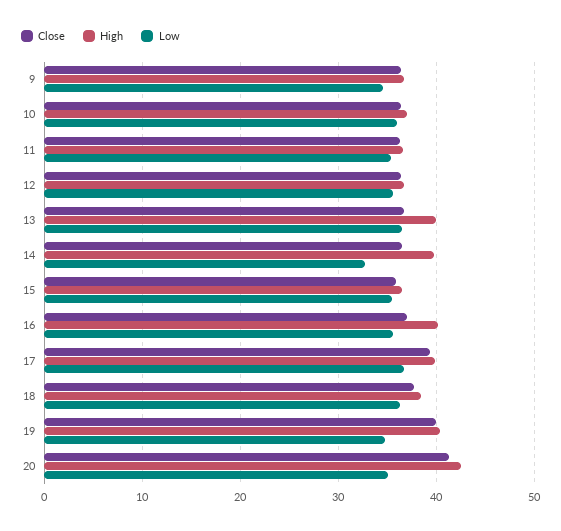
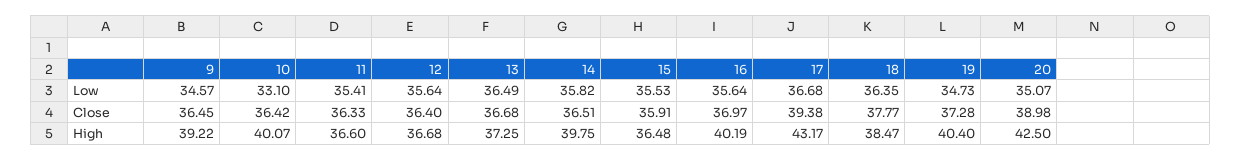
High, 9: 37 -> 39.22
High, 10: 37 -> 40.07
Low, 10: 36 -> 33.1
High, 13: 40 -> 37.25
Low, 14: 33 -> 35.82
High, 17: 40 -> 43.17
Close, 19: 40 -> 37.28
Close, 20: 41 -> 38.98

